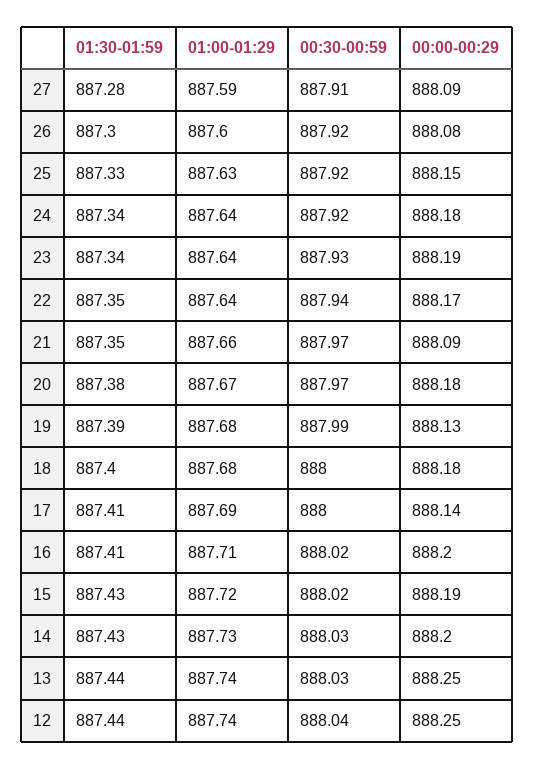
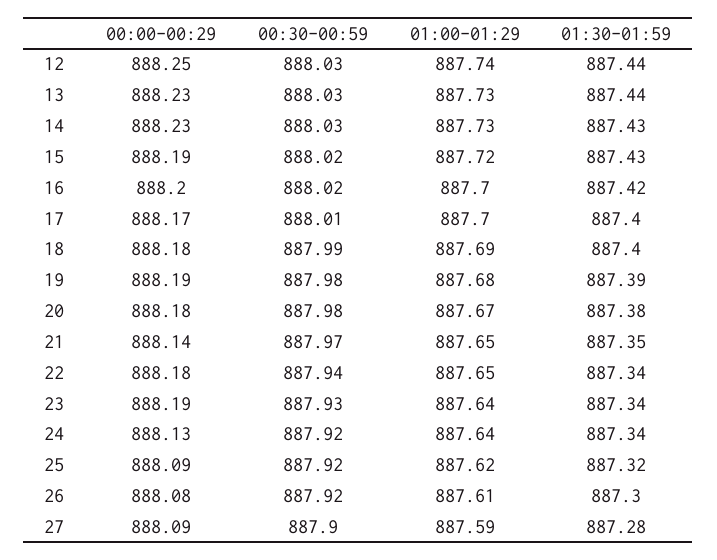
00:30-00:59, 27: 887.91 -> 887.9
01:00-01:29, 26: 887.6 -> 887.61
01:30-01:59, 25: 887.33 -> 887.32
01:00-01:29, 25: 887.63 -> 887.62
00:00-00:29, 25: 888.15 -> 888.09
00:00-00:29, 24: 888.18 -> 888.13
01:30-01:59, 22: 887.35 -> 887.34
01:00-01:29, 22: 887.64 -> 887.65
00:00-00:29, 22: 888.17 -> 888.18
01:00-01:29, 21: 887.66 -> 887.65
00:00-00:29, 21: 888.09 -> 888.14
00:30-00:59, 20: 887.97 -> 887.98
00:30-00:59, 19: 887.99 -> 887.98
00:00-00:29, 19: 888.13 -> 888.19
01:00-01:29, 18: 887.68 -> 887.69
00:30-00:59, 18: 888 -> 887.99
01:30-01:59, 17: 887.41 -> 887.4
01:00-01:29, 17: 887.69 -> 887.7
00:30-00:59, 17: 888 -> 888.01
00:00-00:29, 17: 888.14 -> 888.17
01:30-01:59, 16: 887.41 -> 887.42
01:00-01:29, 16: 887.71 -> 887.7
00:00-00:29, 14: 888.2 -> 888.23
01:00-01:29, 13: 887.74 -> 887.73
00:00-00:29, 13: 888.25 -> 888.23
00:30-00:59, 12: 888.04 -> 888.03

